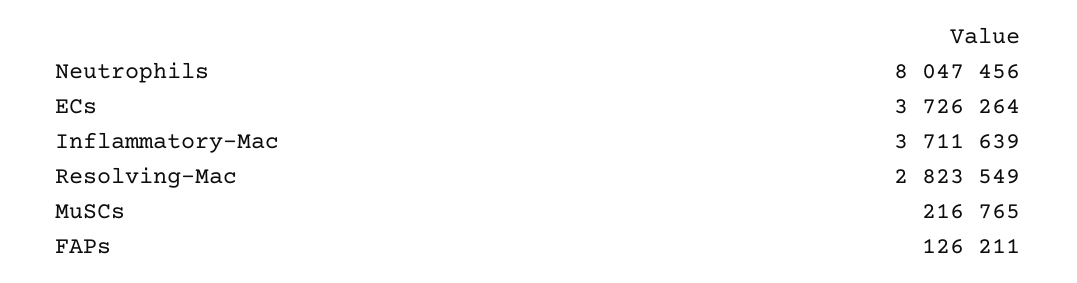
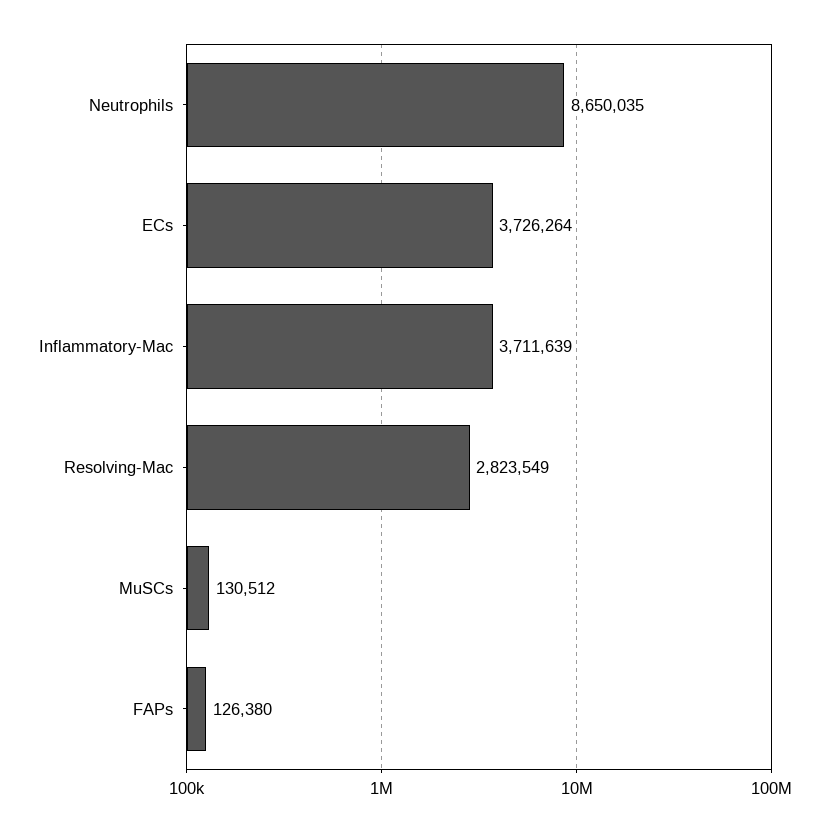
Neutrophils: 8047456 -> 8650035
MuSCs: 216765 -> 130512
FAPs: 126211 -> 126380

